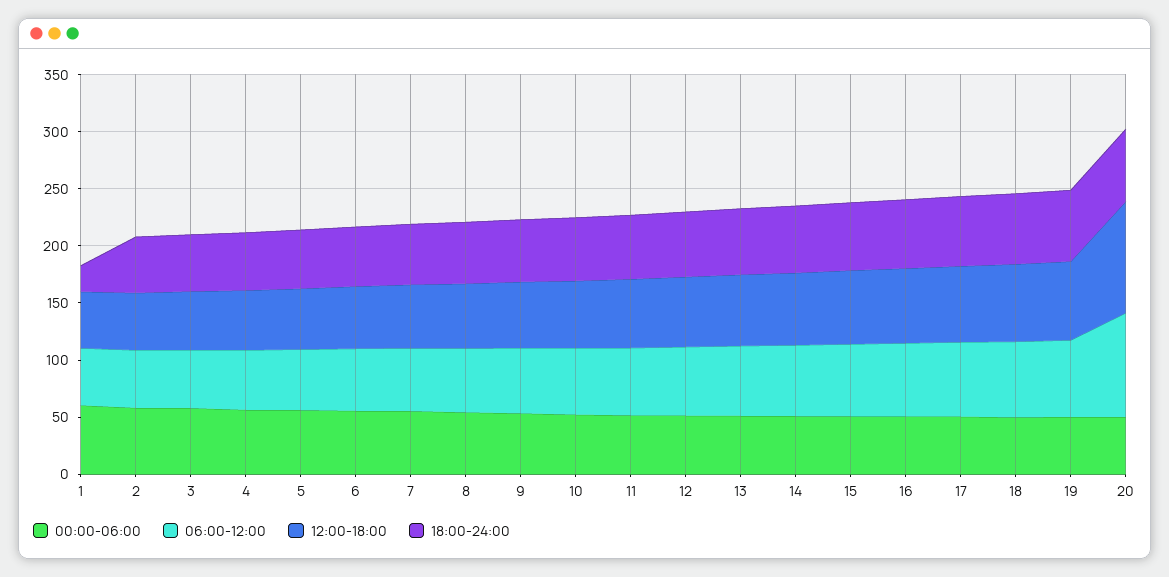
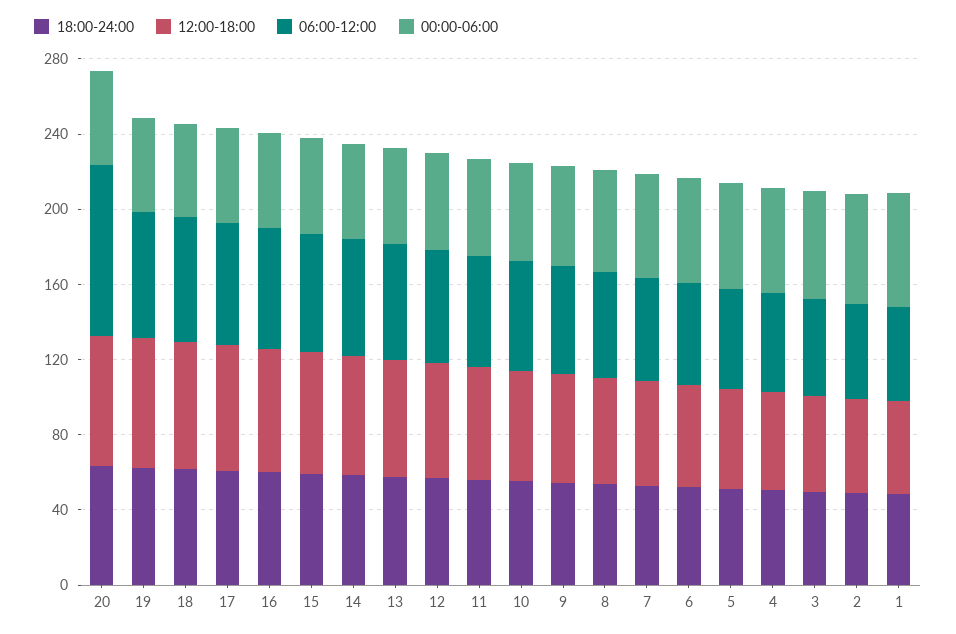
18:00-24:00, 1: 20 -> 50
12:00-18:00, 20: 100 -> 70

